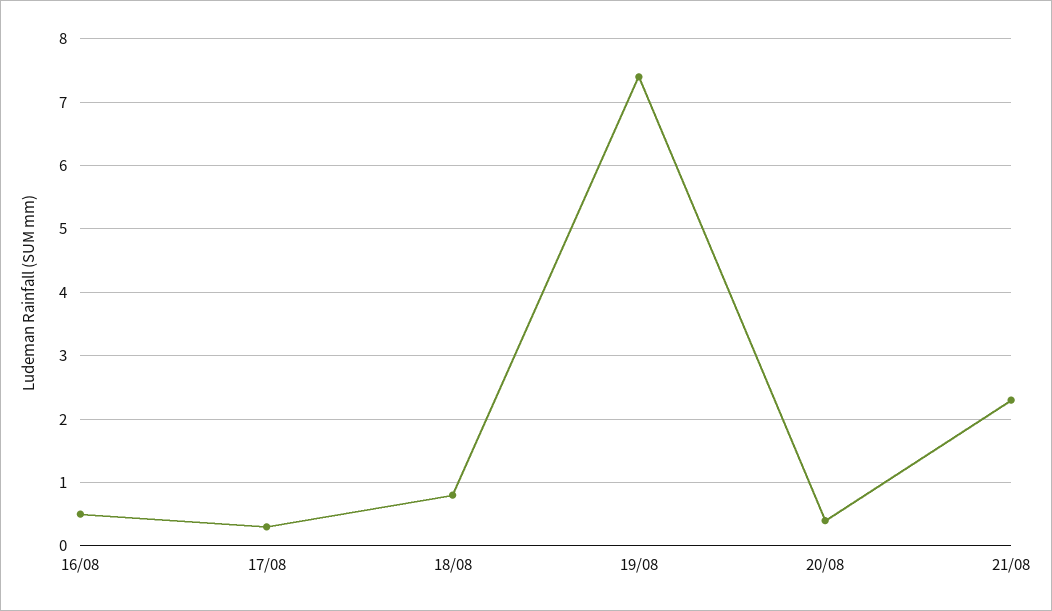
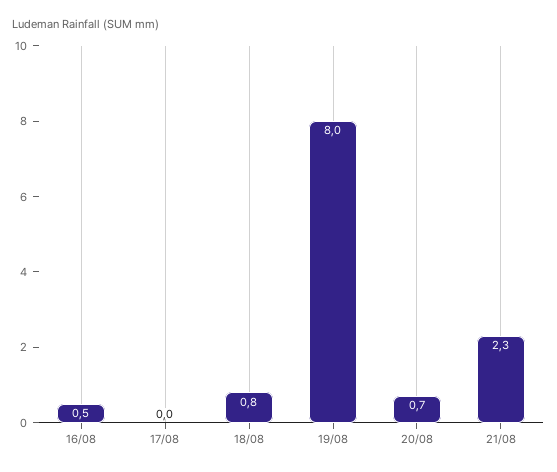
17/08: 0.3 -> 0
19/08: 7.4 -> 8
20/08: 0.4 -> 0.7

